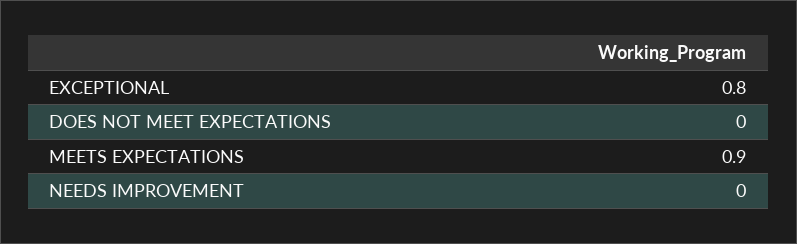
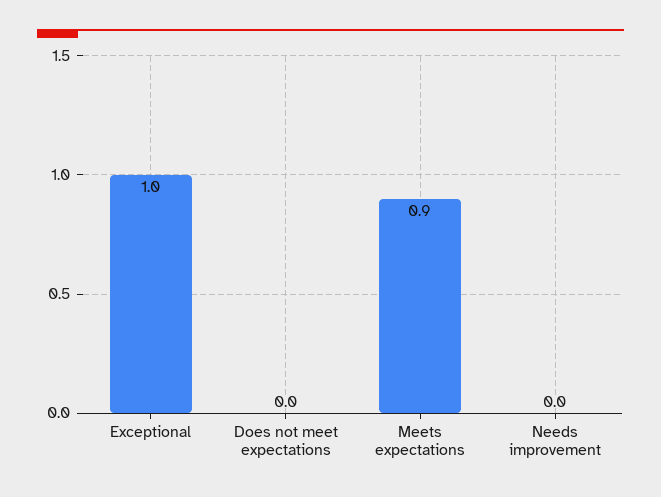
EXCEPTIONAL: 0.8 -> 1

